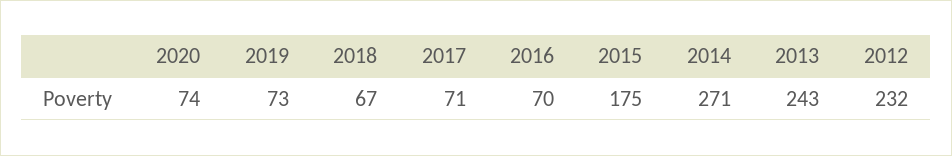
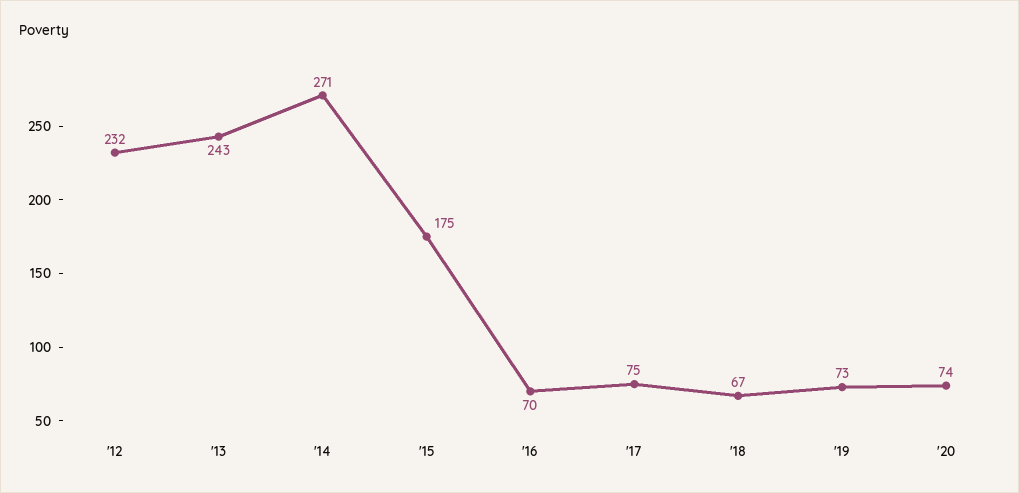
2017: 71 -> 75

